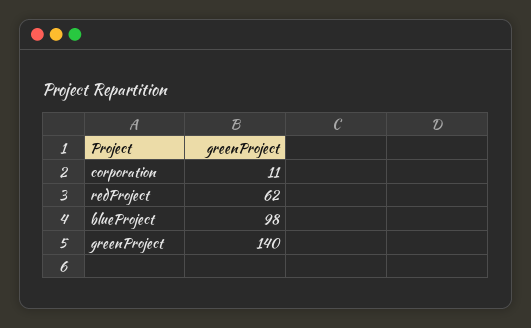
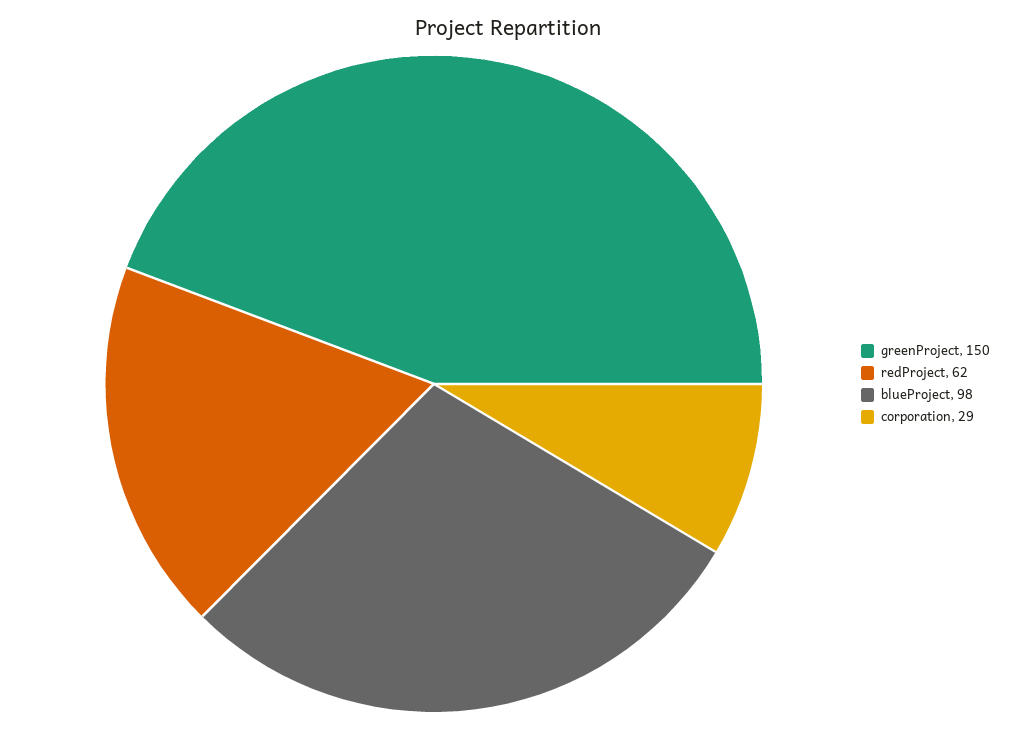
corporation: 11 -> 29
greenProject: 140 -> 150

